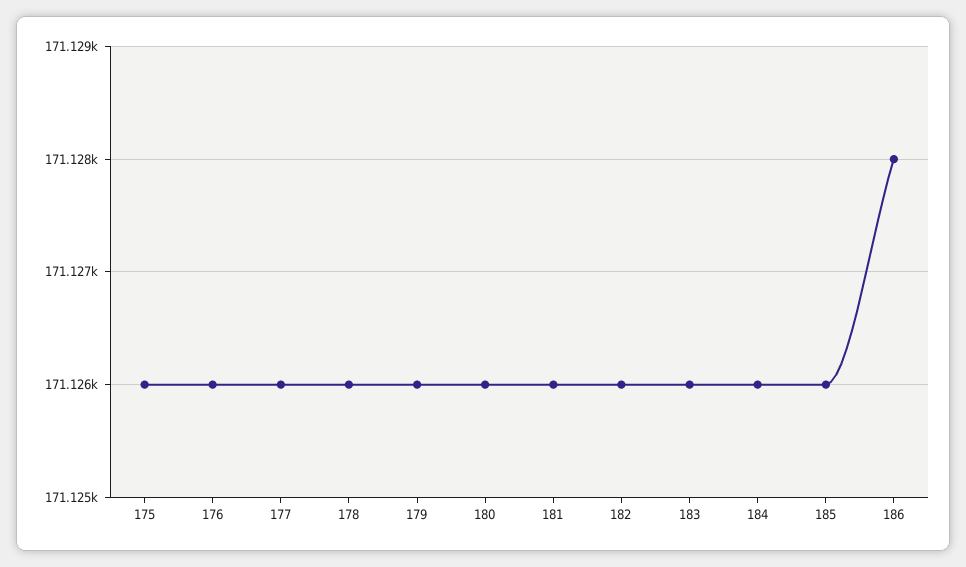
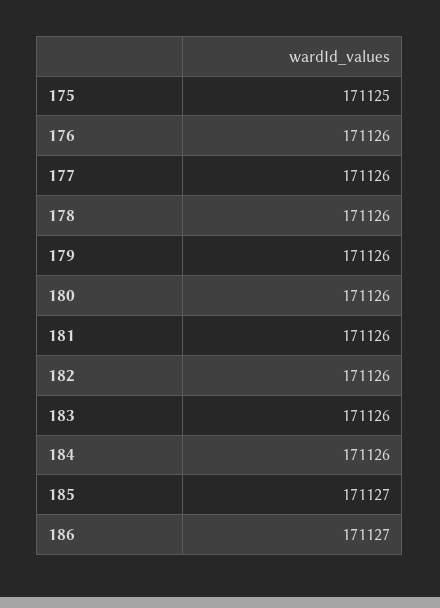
175: 171126 -> 171125
185: 171126 -> 171127
186: 171128 -> 171127

